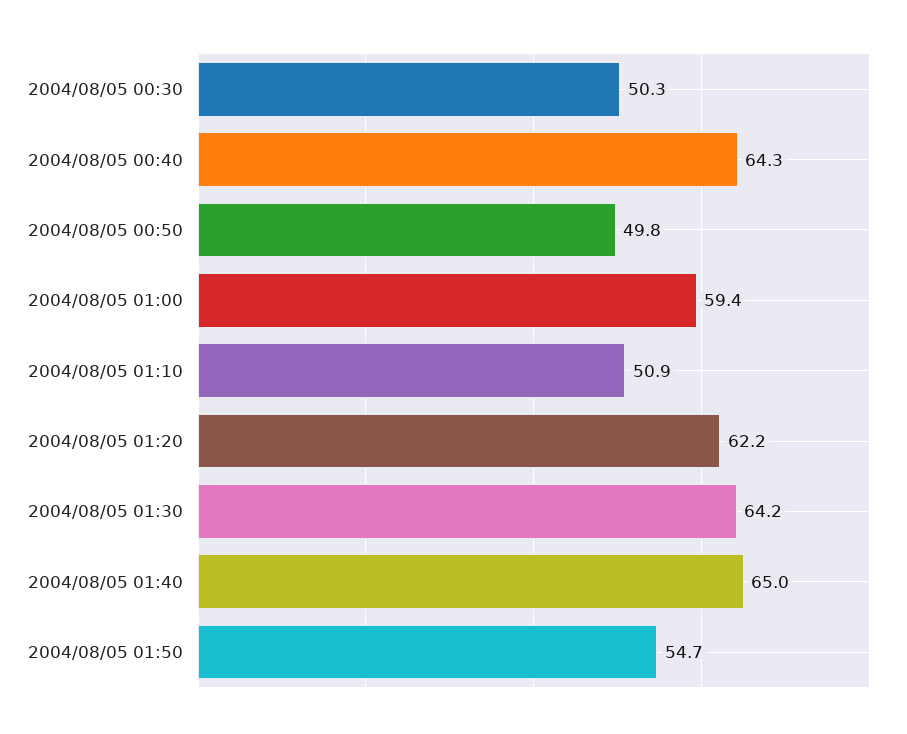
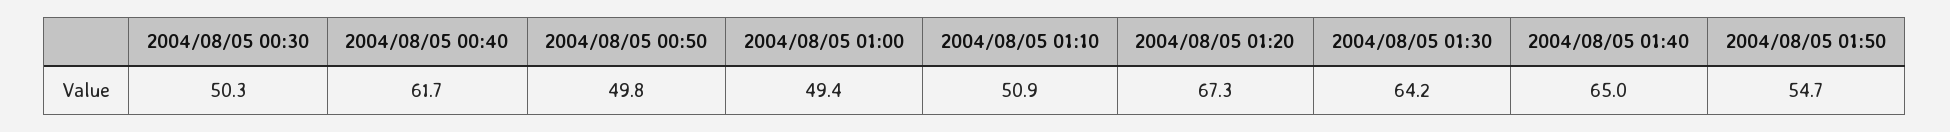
2004/08/05 00:40: 64.3 -> 61.7
2004/08/05 01:00: 59.4 -> 49.4
2004/08/05 01:20: 62.2 -> 67.3

